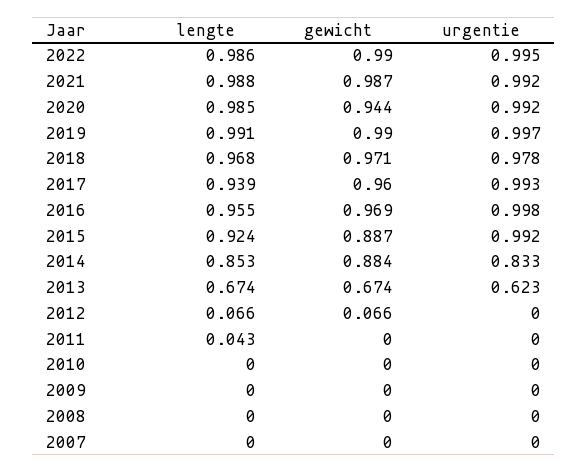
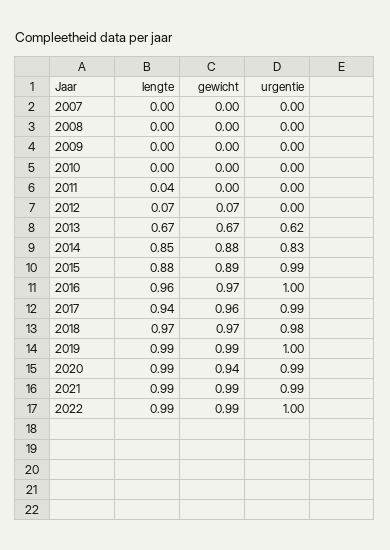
lengte, 2015: 0.924 -> 0.88

